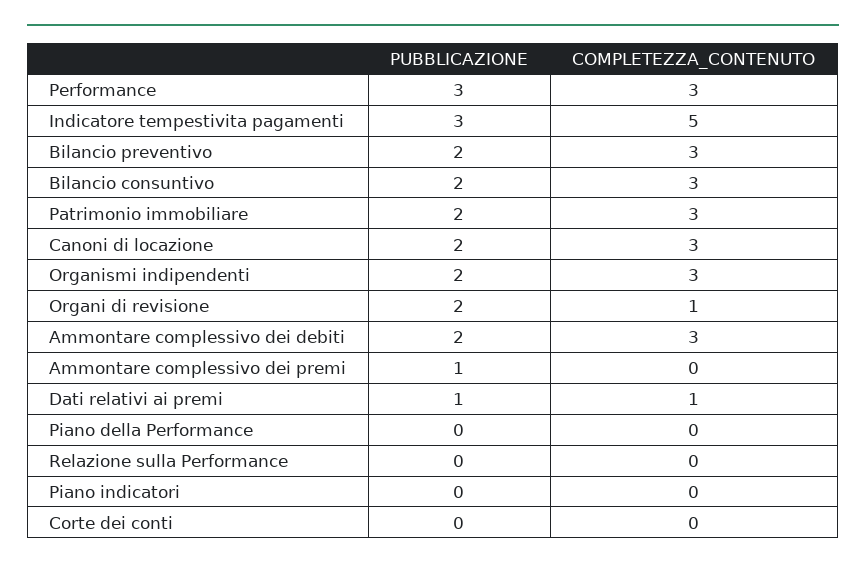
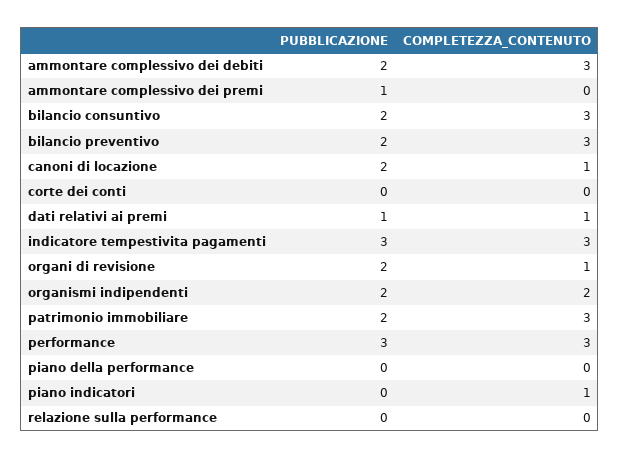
COMPLETEZZA_CONTENUTO, Indicatore tempestivita pagamenti: 5 -> 3
COMPLETEZZA_CONTENUTO, Canoni di locazione: 3 -> 1
COMPLETEZZA_CONTENUTO, Organismi indipendenti: 3 -> 2
COMPLETEZZA_CONTENUTO, Piano indicatori: 0 -> 1

